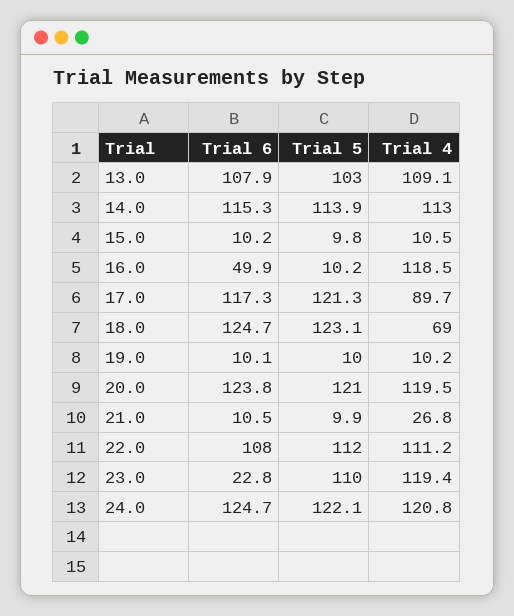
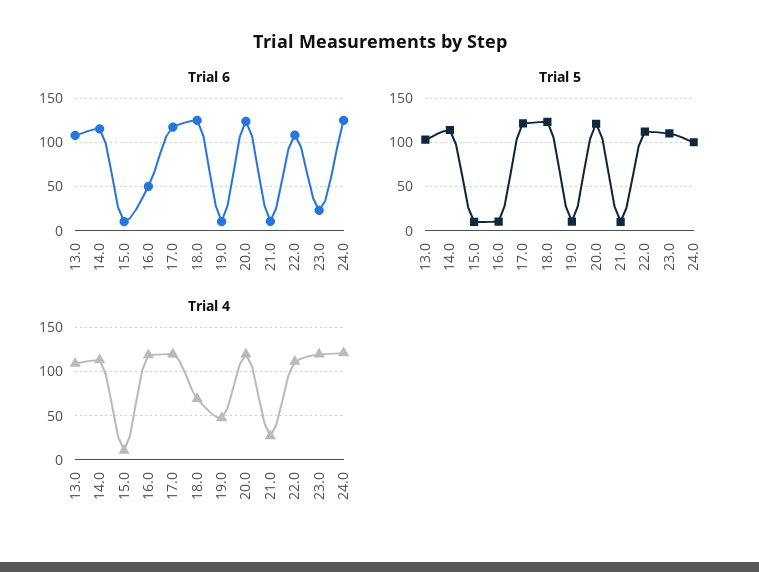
Trial 4, 17.0: 89.7 -> 120
Trial 4, 19.0: 10.2 -> 50
Trial 5, 24.0: 122.1 -> 100

